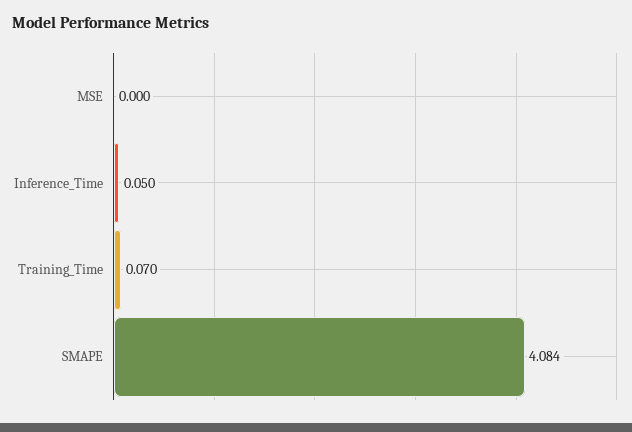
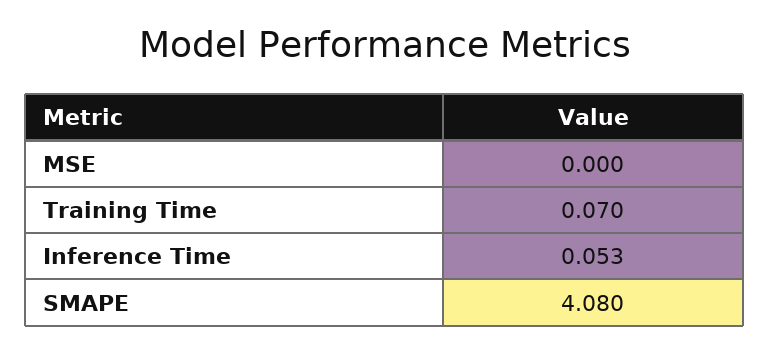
Inference_Time: 0.05 -> 0.053
SMAPE: 4.084 -> 4.08

